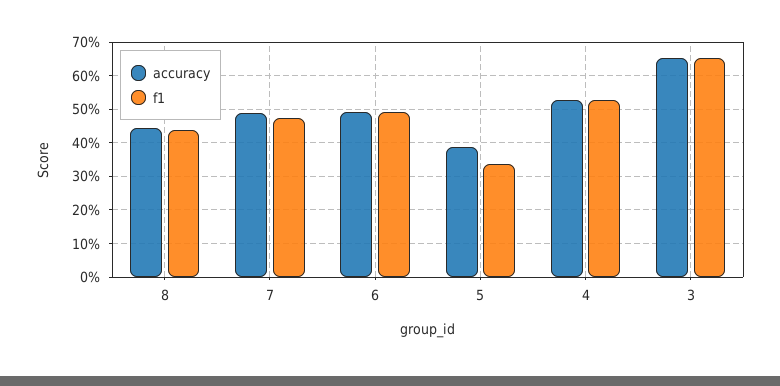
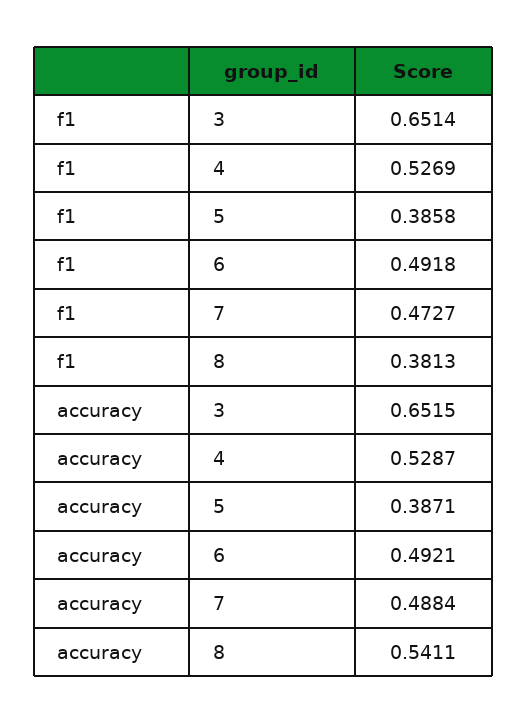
accuracy, 8: 0.44 -> 0.5411
f1, 8: 0.44 -> 0.3813
f1, 5: 0.34 -> 0.3858

